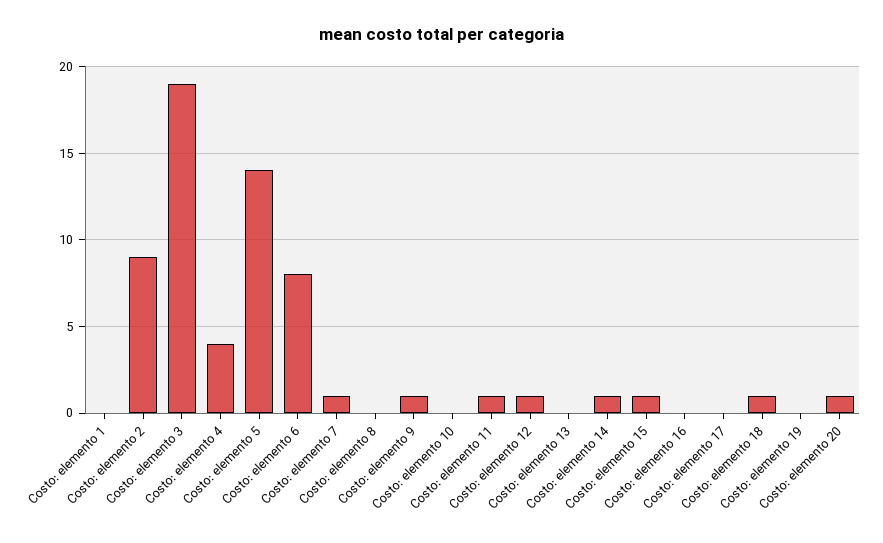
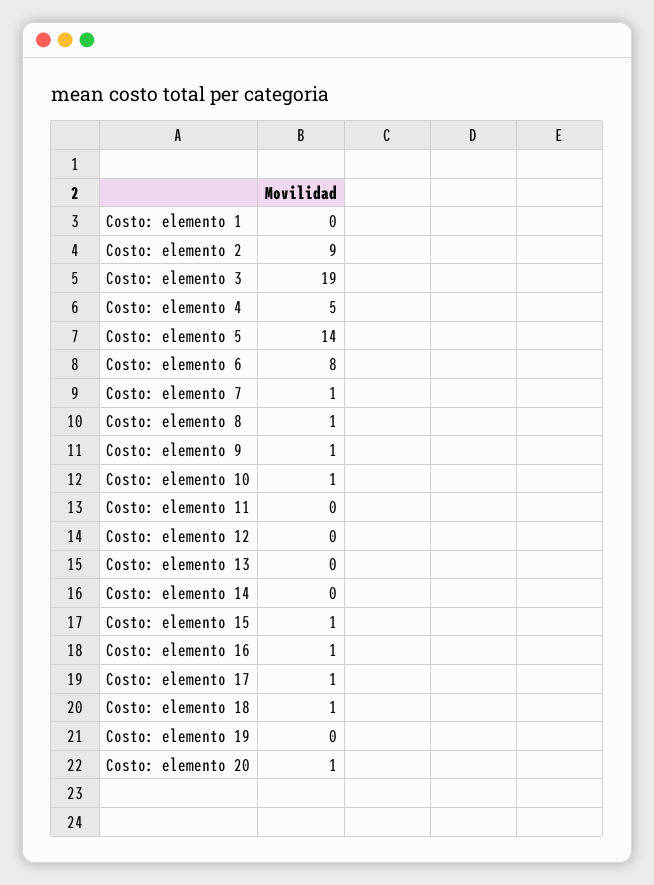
Costo: elemento 4: 4 -> 5
Costo: elemento 8: 0 -> 1
Costo: elemento 10: 0 -> 1
Costo: elemento 11: 1 -> 0
Costo: elemento 12: 1 -> 0
Costo: elemento 14: 1 -> 0
Costo: elemento 16: 0 -> 1
Costo: elemento 17: 0 -> 1

